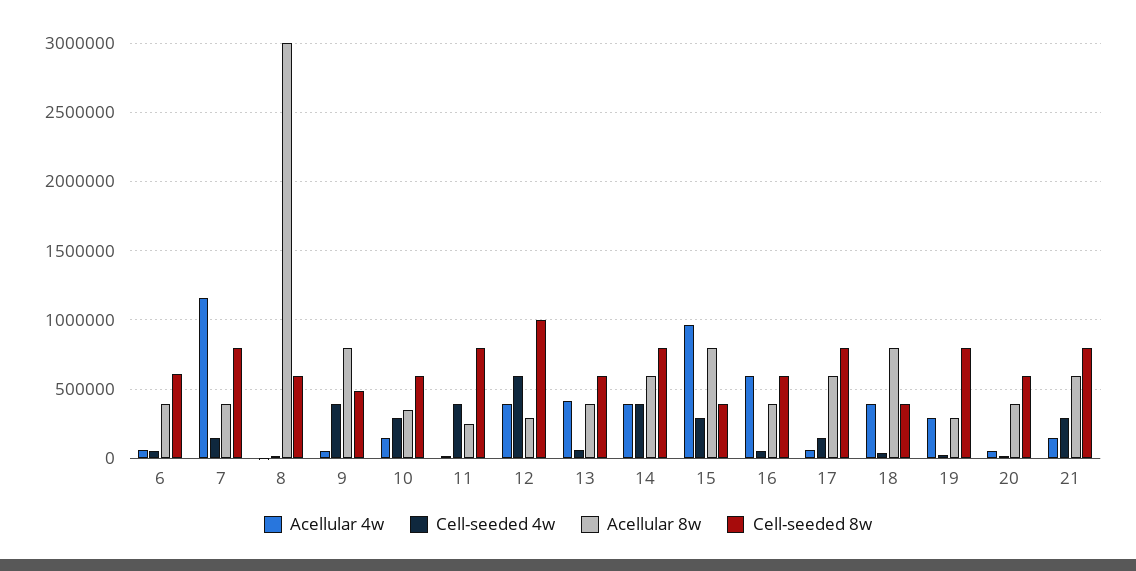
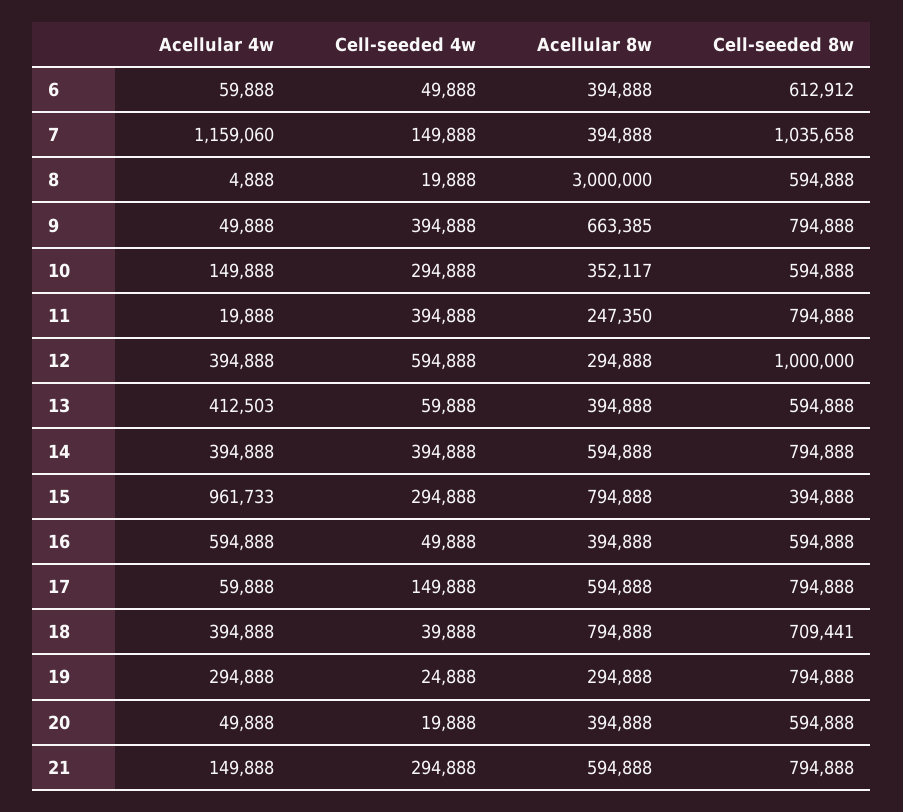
Cell-seeded 8w, 7: 800000 -> 1035658
Acellular 8w, 9: 800000 -> 663385
Cell-seeded 8w, 9: 500000 -> 794888
Cell-seeded 8w, 18: 400000 -> 709441

